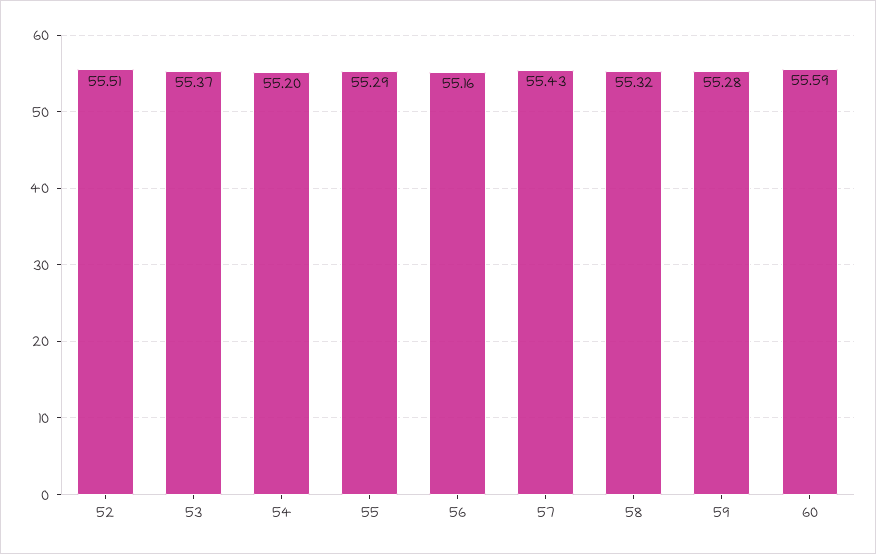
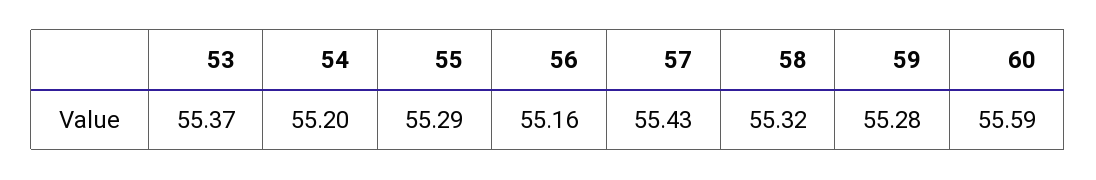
52: 55.51 -> none

